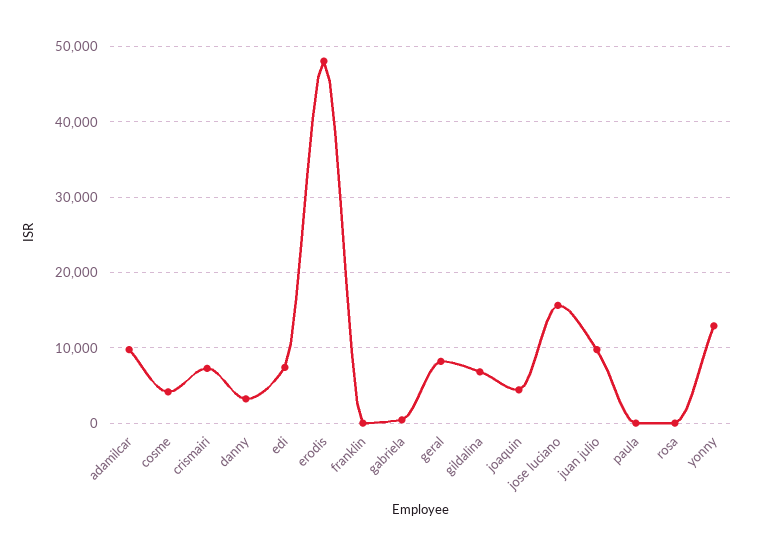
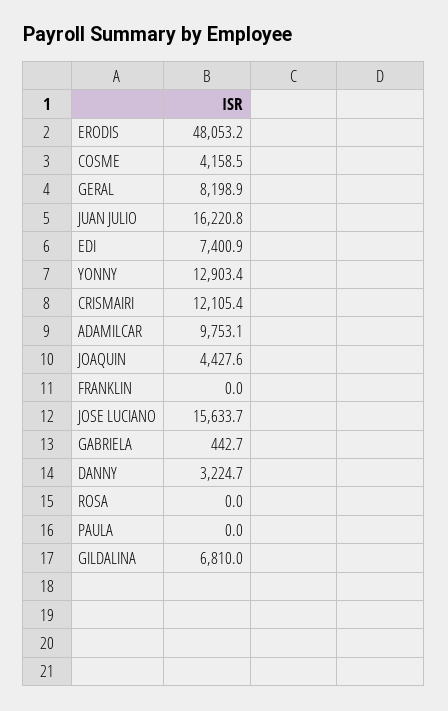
crismairi: 7000 -> 12105.4
juan julio: 10000 -> 16220.8

